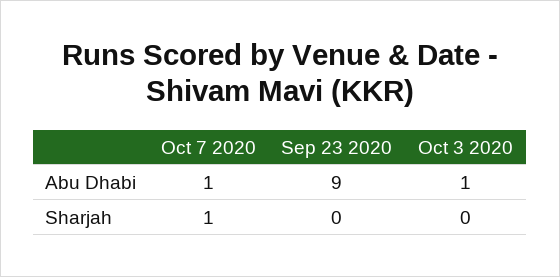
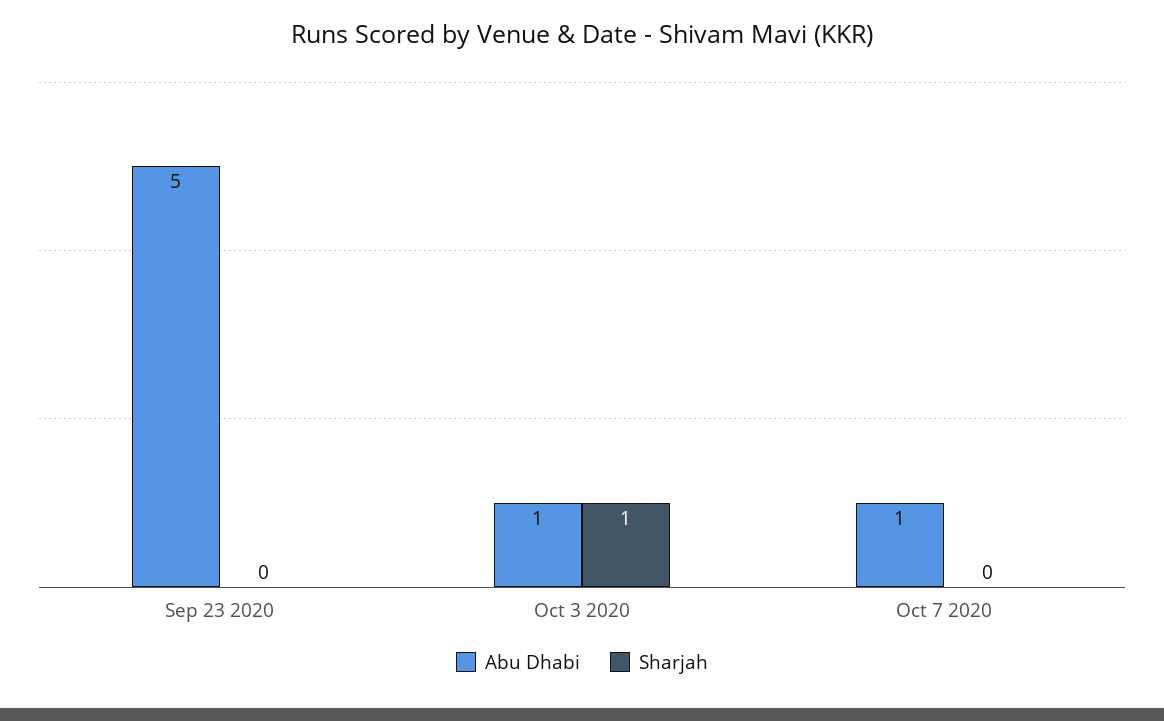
Abu Dhabi, Sep 23 2020: 9 -> 5
Sharjah, Oct 7 2020: 1 -> 0
Sharjah, Oct 3 2020: 0 -> 1

